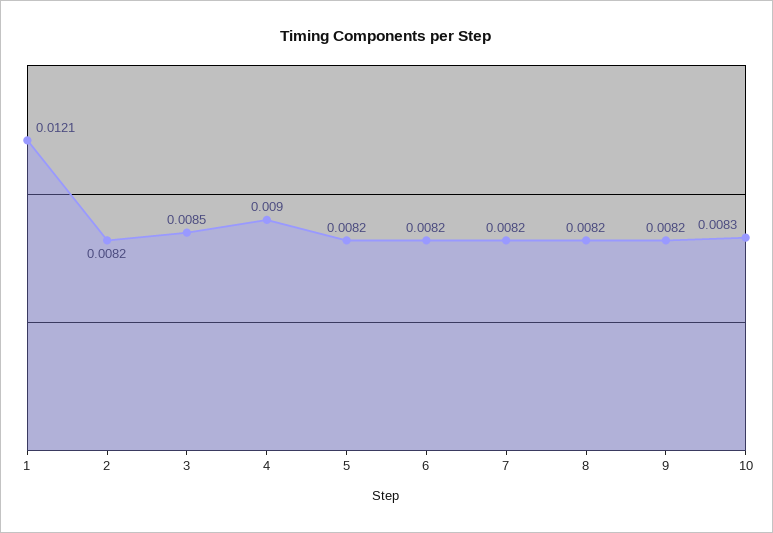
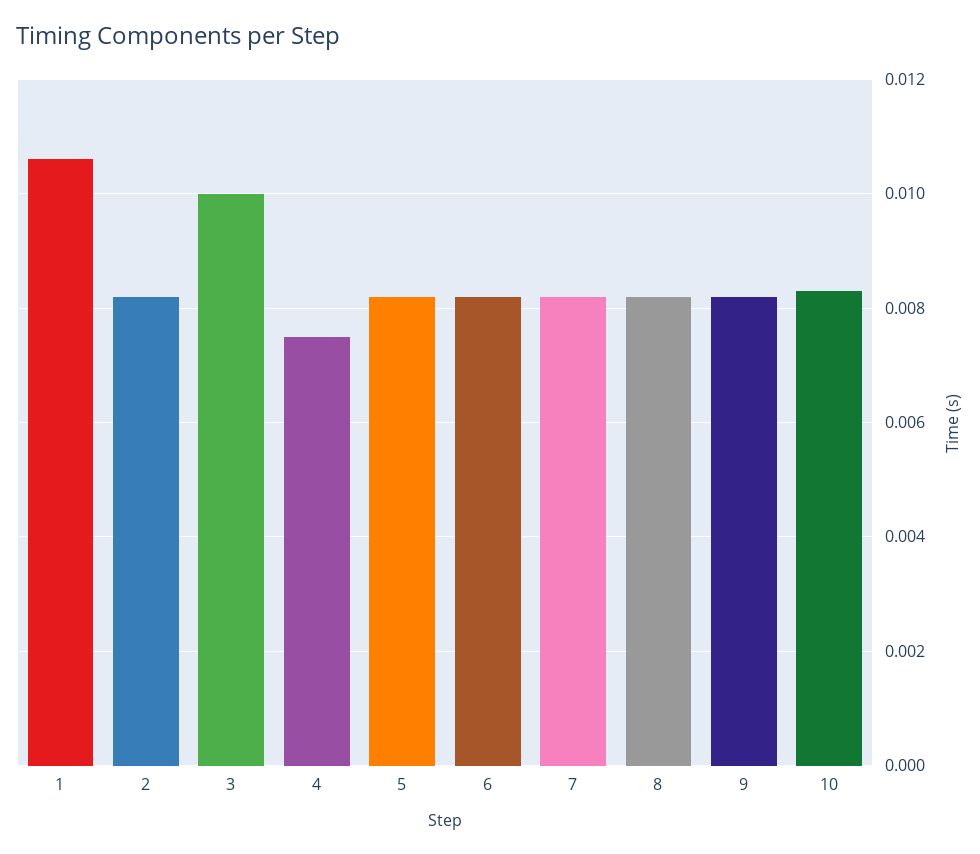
1: 0.0121 -> 0.0105
3: 0.0085 -> 0.01
4: 0.009 -> 0.0075

